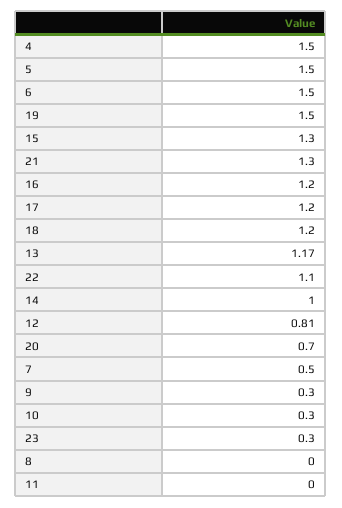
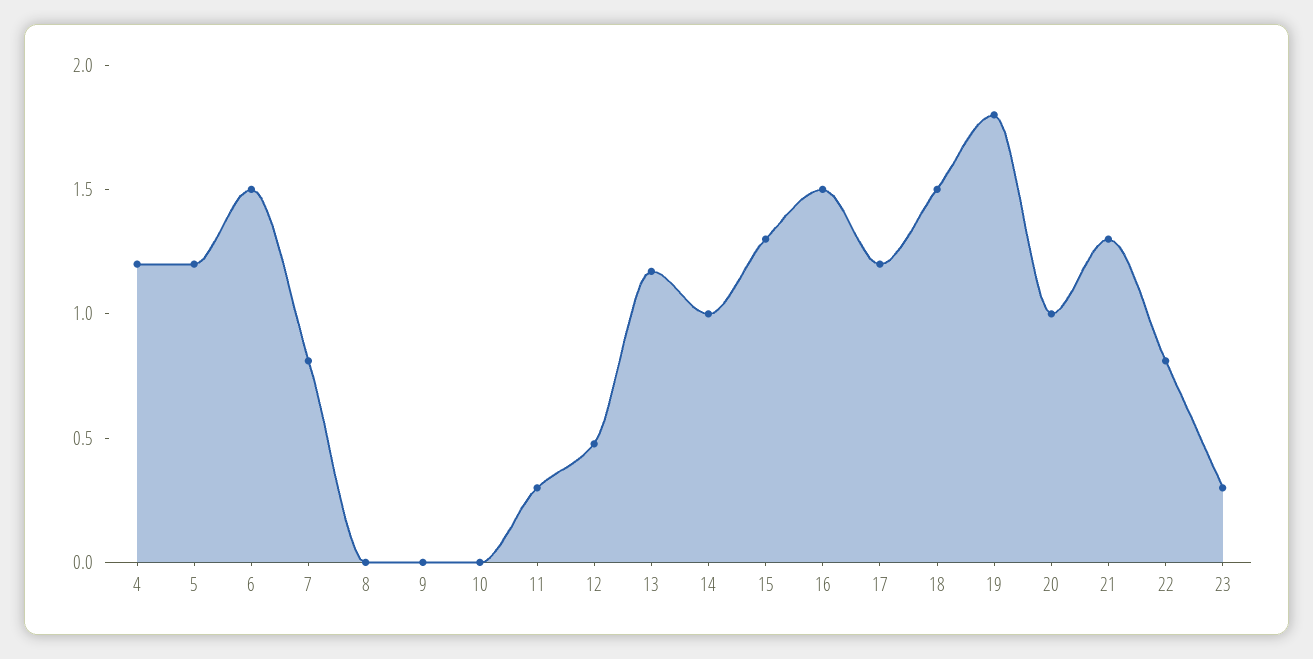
4: 1.5 -> 1.2
5: 1.5 -> 1.2
19: 1.5 -> 1.8
16: 1.2 -> 1.5
18: 1.2 -> 1.5
22: 1.1 -> 0.8
12: 0.81 -> 0.5
20: 0.7 -> 1
7: 0.5 -> 0.8
9: 0.3 -> 0
10: 0.3 -> 0
11: 0 -> 0.3

